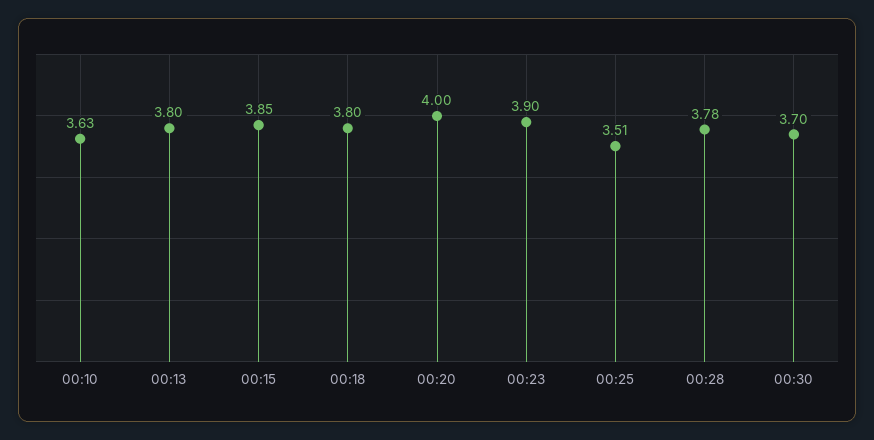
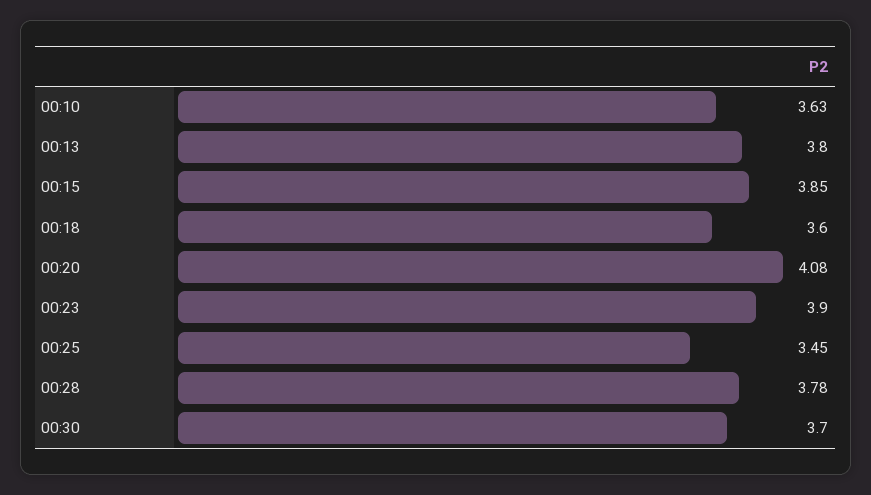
00:18: 3.8 -> 3.6
00:20: 4 -> 4.08
00:25: 3.51 -> 3.45

